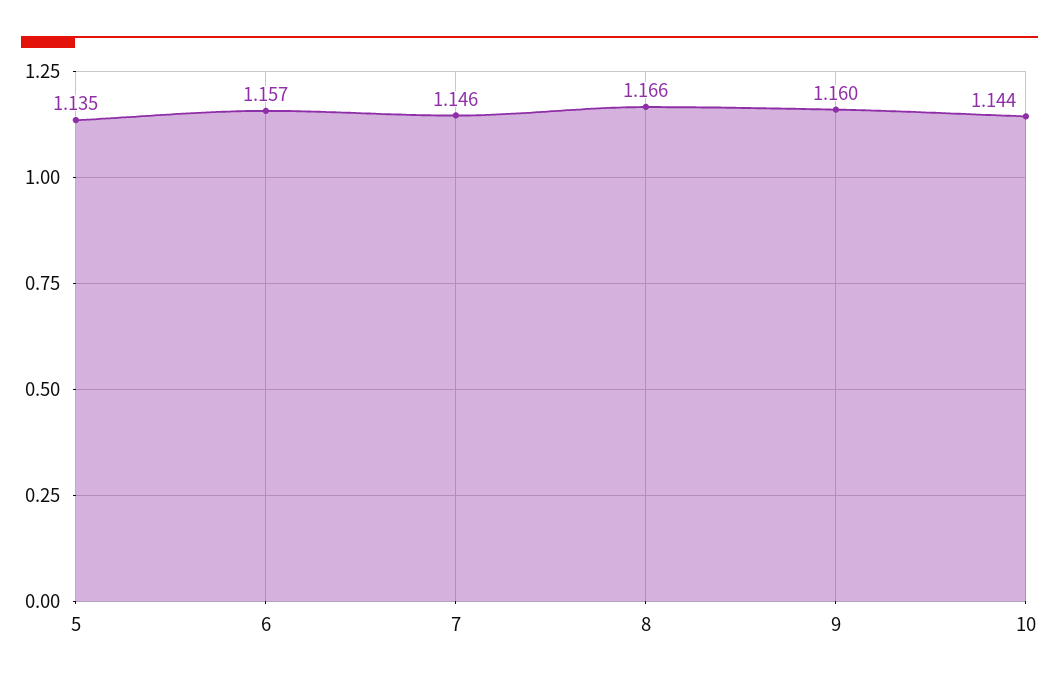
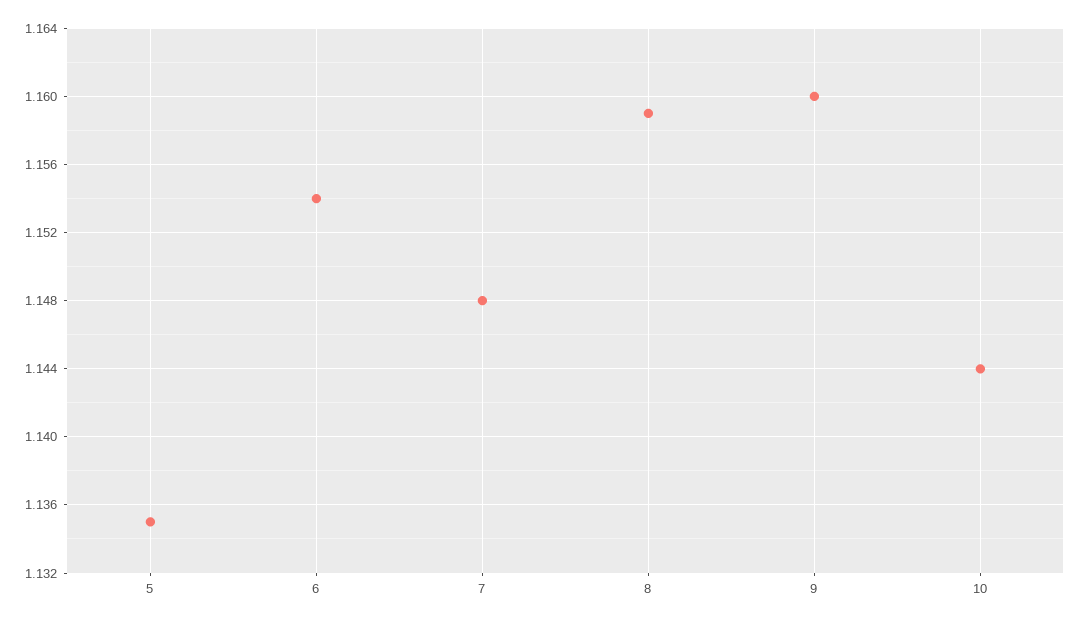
6: 1.157 -> 1.154
7: 1.146 -> 1.148
8: 1.166 -> 1.159

